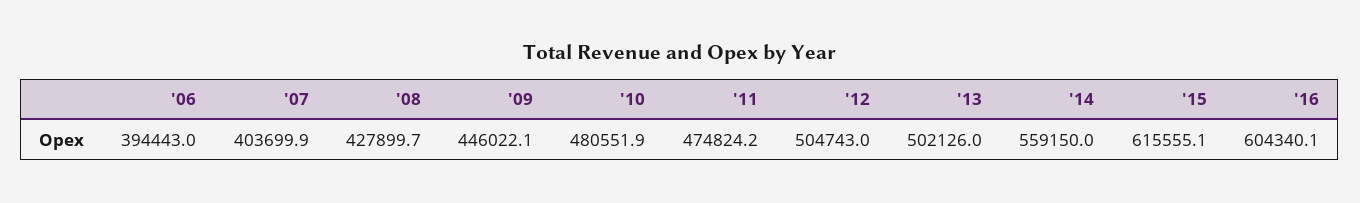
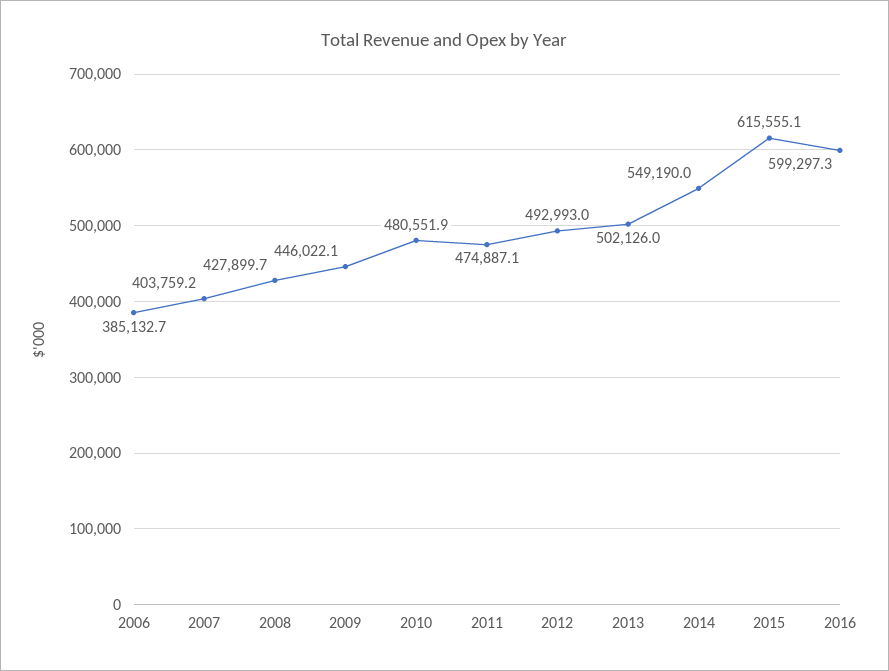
'06: 394443 -> 385132.7
'07: 403699.9 -> 403759.2
'11: 474824.2 -> 474887.1
'12: 504743 -> 492993
'14: 559150 -> 549190
'16: 604340.1 -> 599297.3

